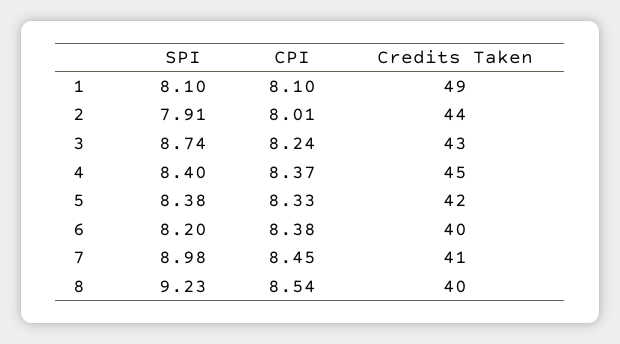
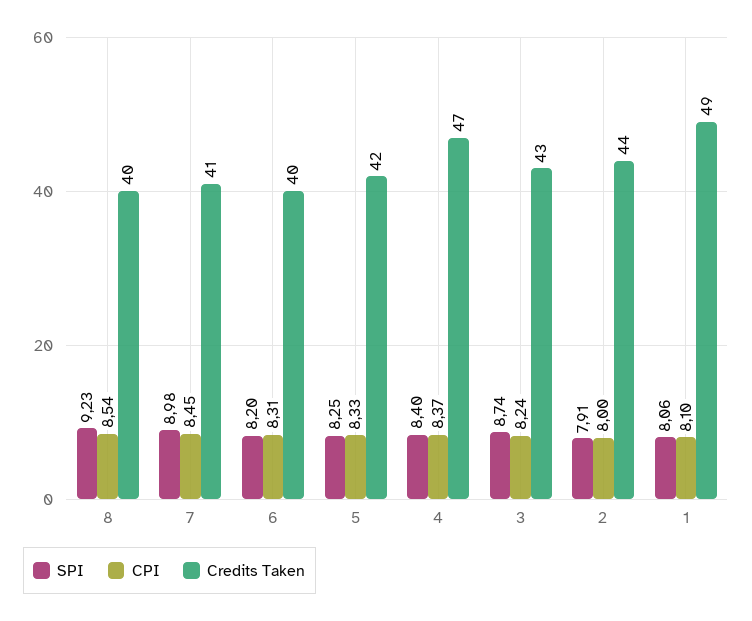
SPI, 1: 8.1 -> 8.06
CPI, 2: 8.01 -> 8
Credits Taken, 4: 45 -> 47
SPI, 5: 8.38 -> 8.25
CPI, 6: 8.38 -> 8.31

